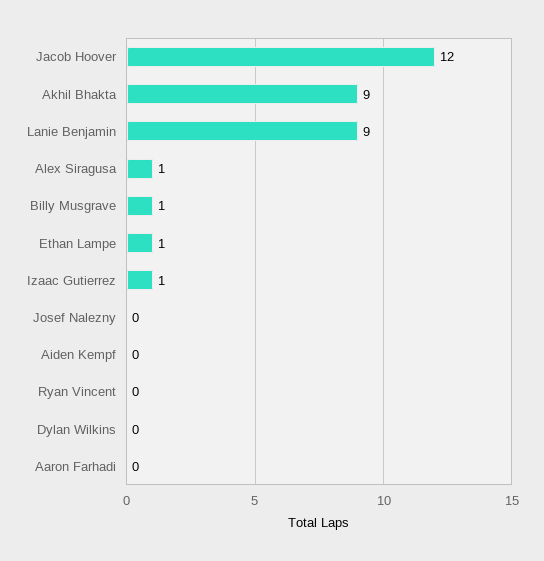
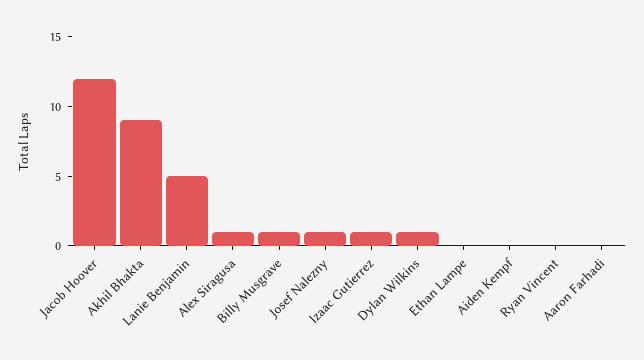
Lanie Benjamin: 9 -> 5
Ethan Lampe: 1 -> 0
Josef Nalezny: 0 -> 1
Dylan Wilkins: 0 -> 1

